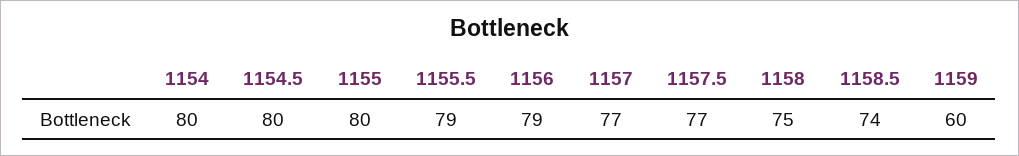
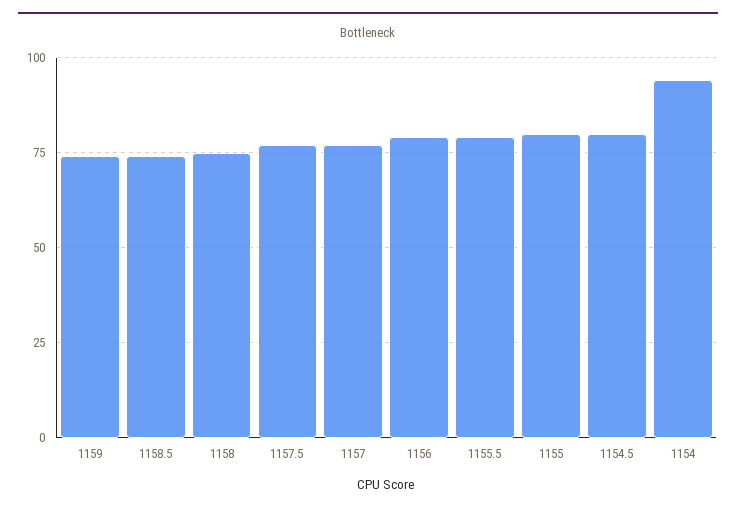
1154: 80 -> 95
1159: 60 -> 75

